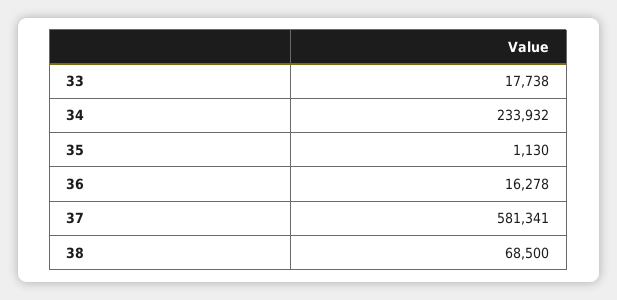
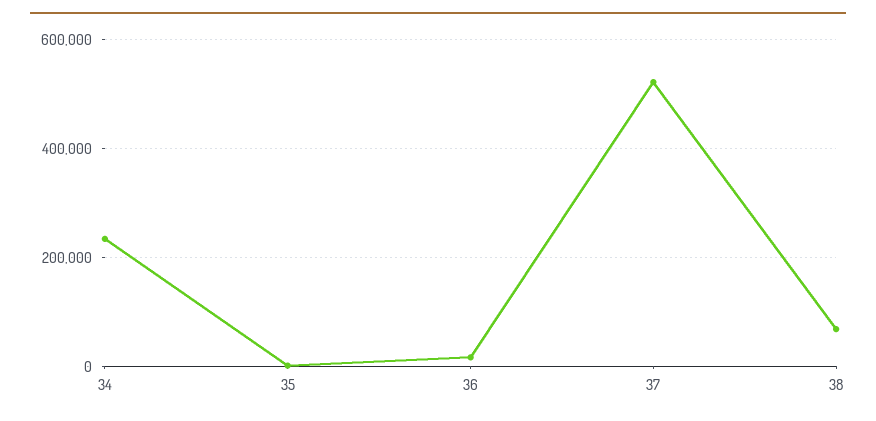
33: 17738 -> none
37: 581341 -> 520000

